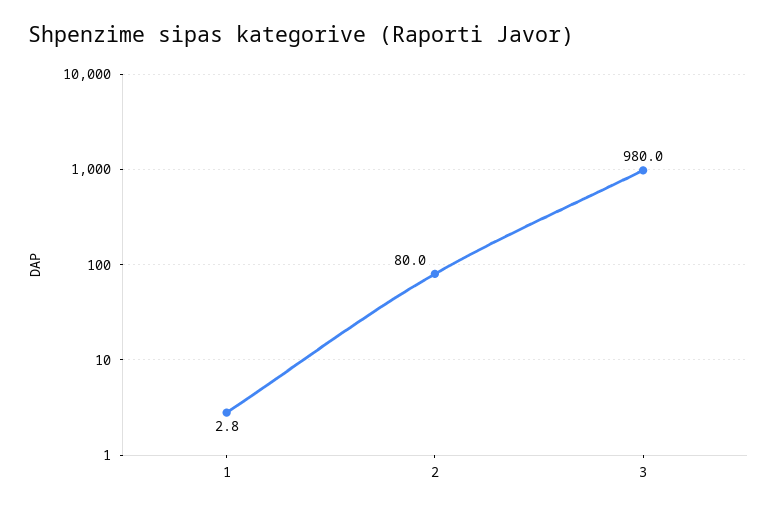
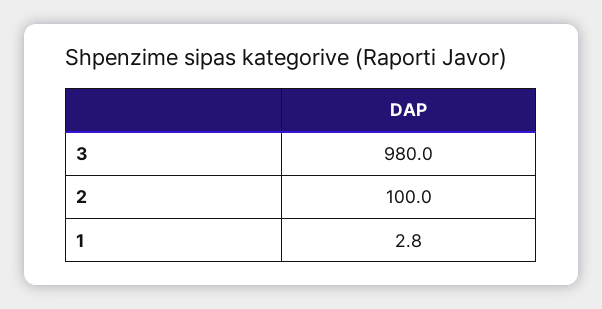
2: 80 -> 100

